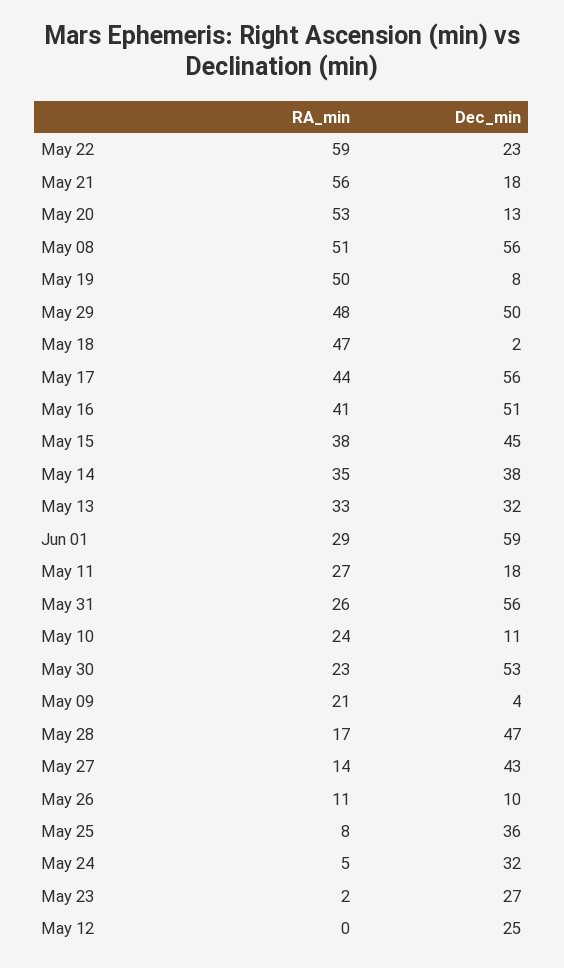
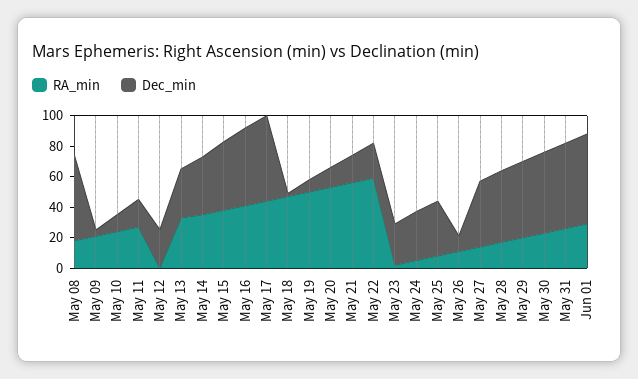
RA_min, May 08: 51 -> 20
RA_min, May 29: 48 -> 20

